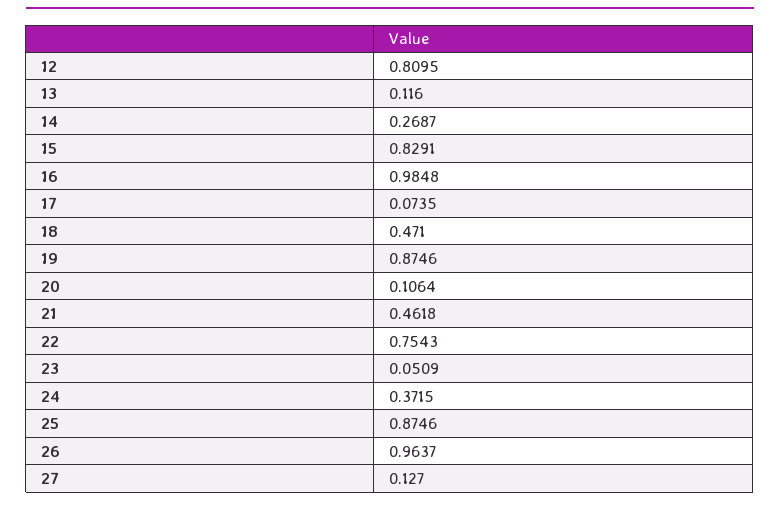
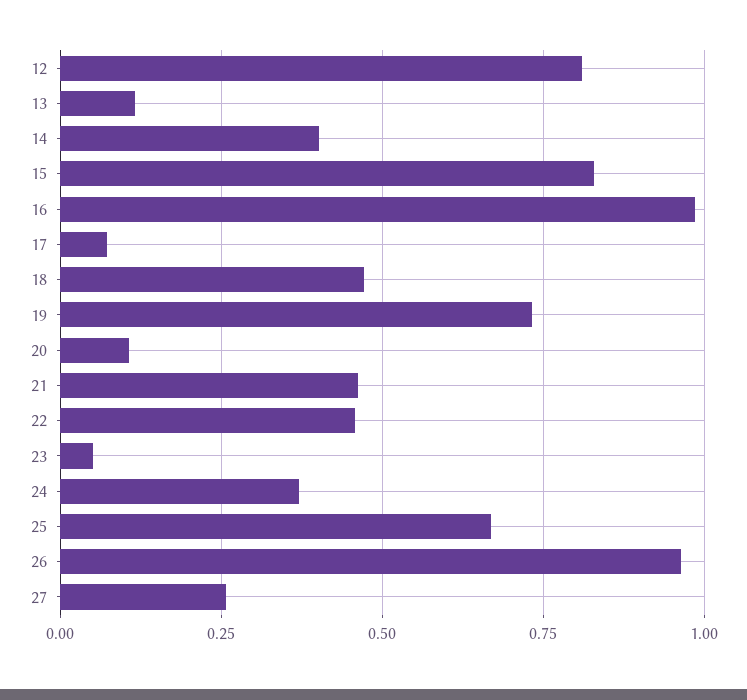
14: 0.2687 -> 0.4
19: 0.8746 -> 0.725
22: 0.7543 -> 0.45
25: 0.8746 -> 0.675
27: 0.127 -> 0.25

